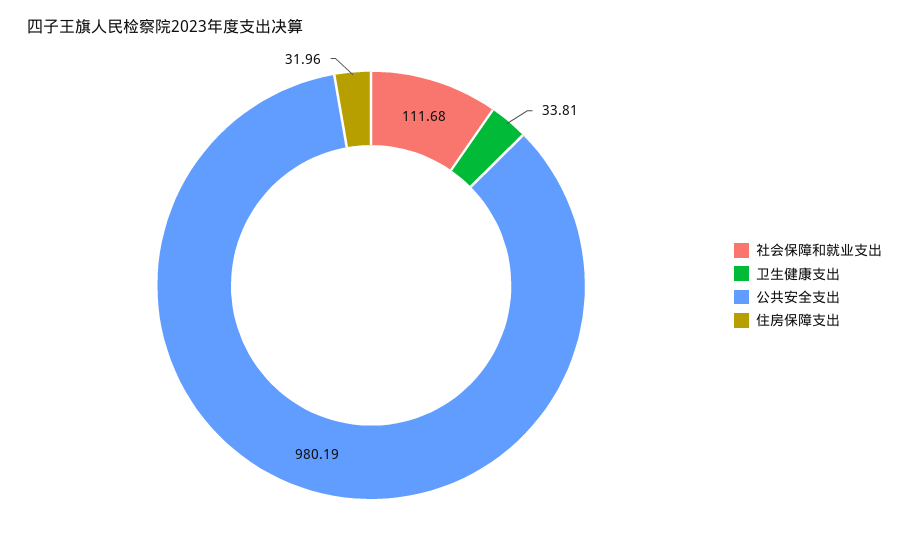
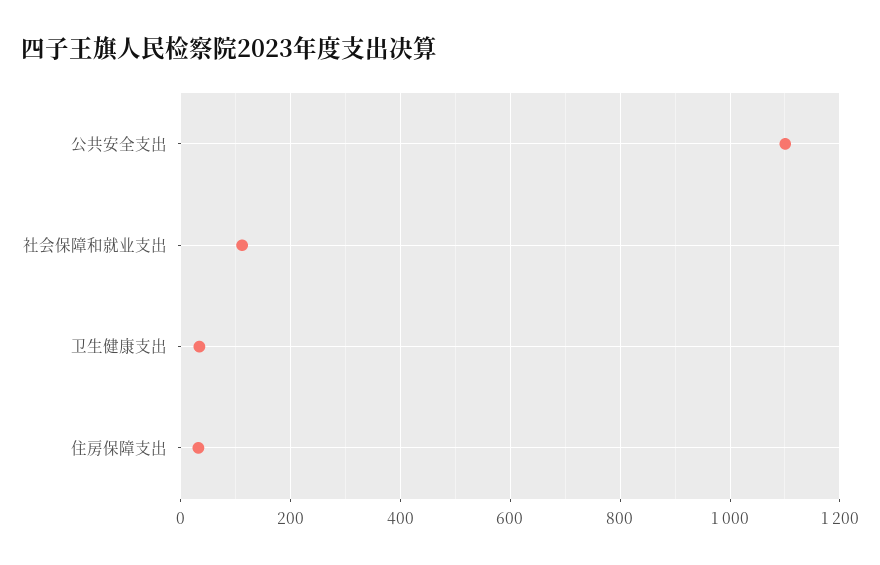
公共安全支出: 980.19 -> 1100

